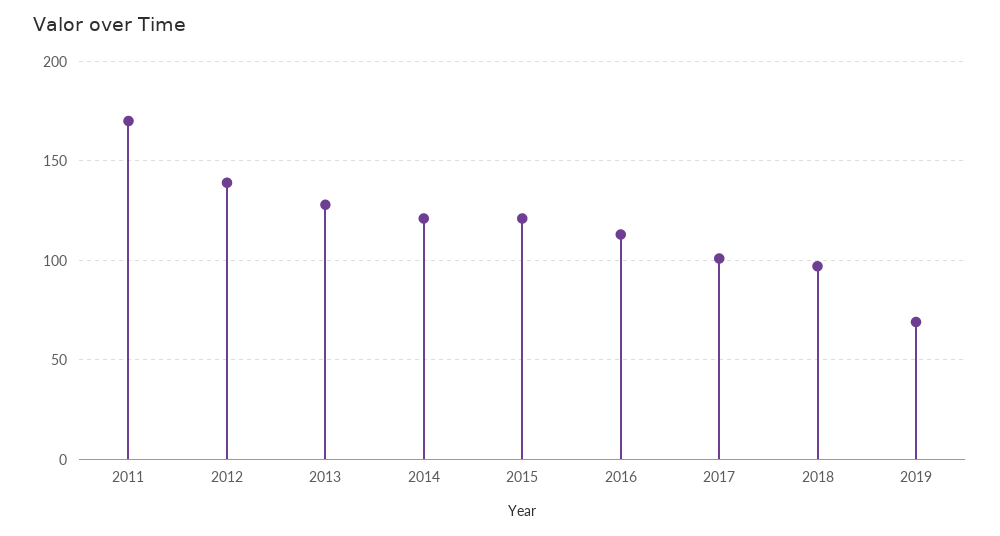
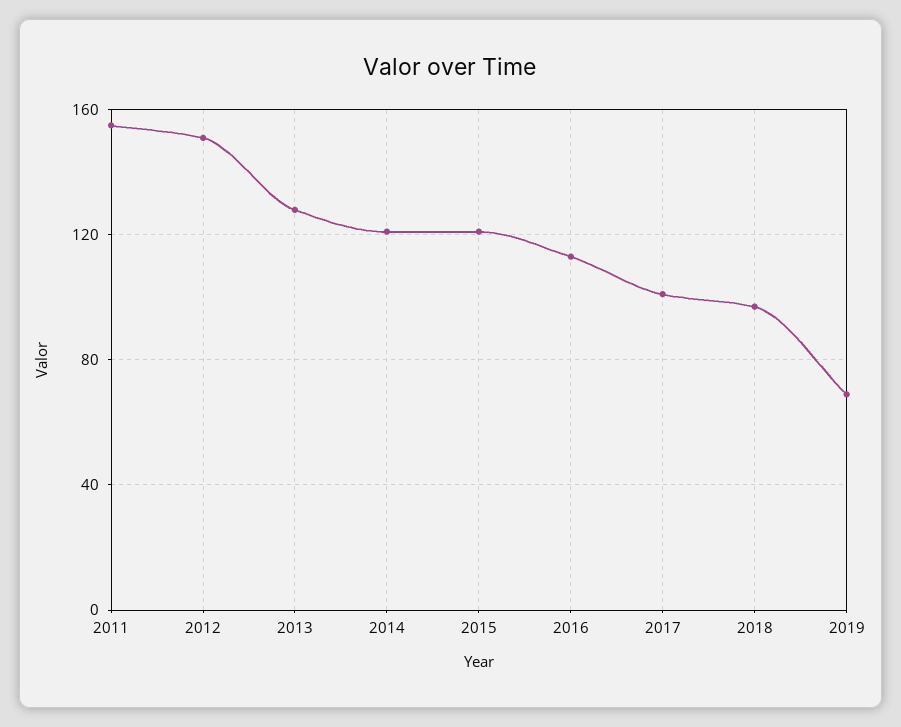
2011: 170 -> 155
2012: 140 -> 150

